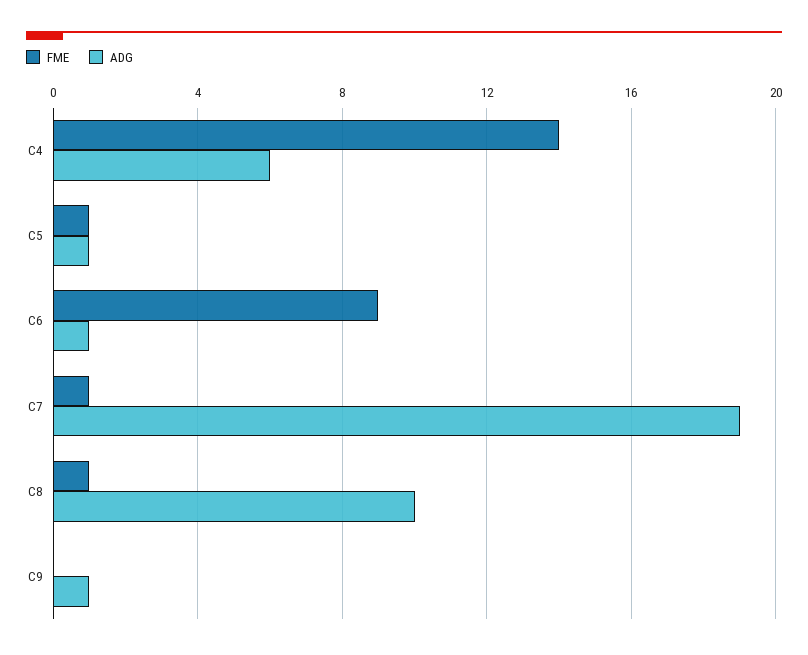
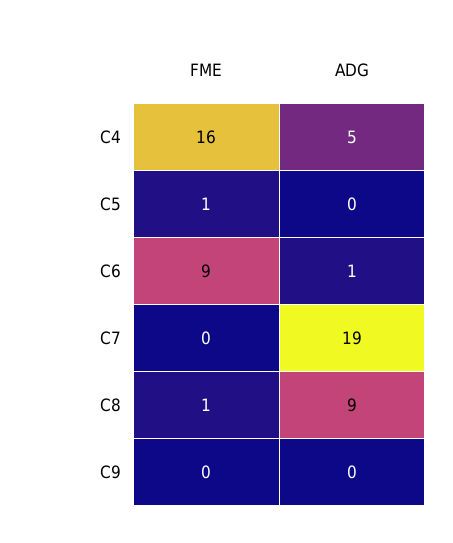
FME, C4: 14 -> 16
ADG, C4: 6 -> 5
ADG, C5: 1 -> 0
FME, C7: 1 -> 0
ADG, C8: 10 -> 9
ADG, C9: 1 -> 0

